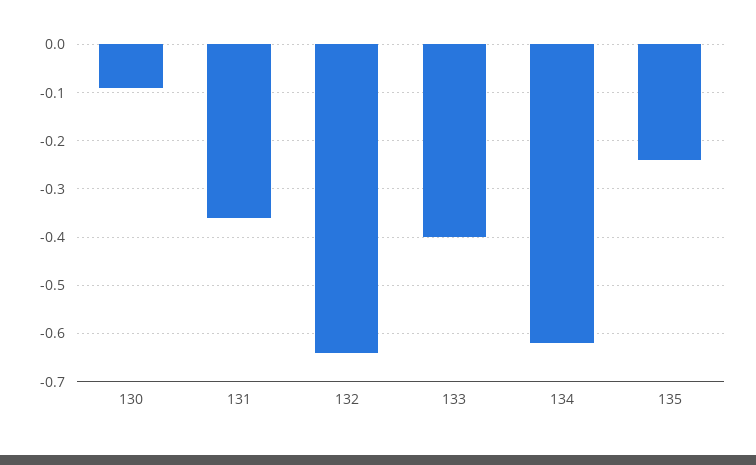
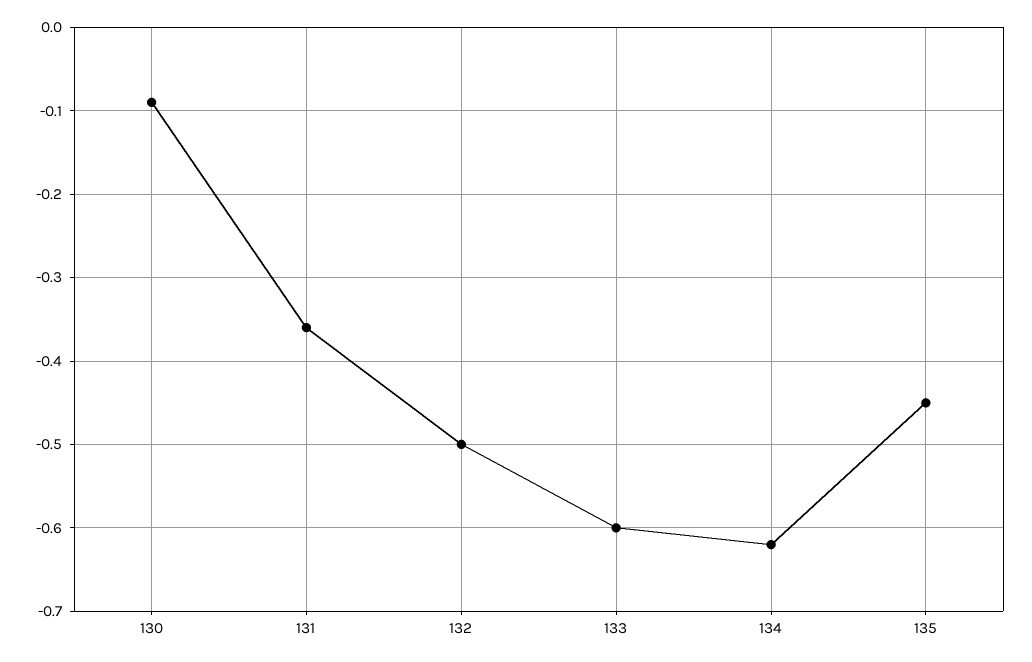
132: -0.65 -> -0.5
133: -0.4 -> -0.6
135: -0.25 -> -0.45

